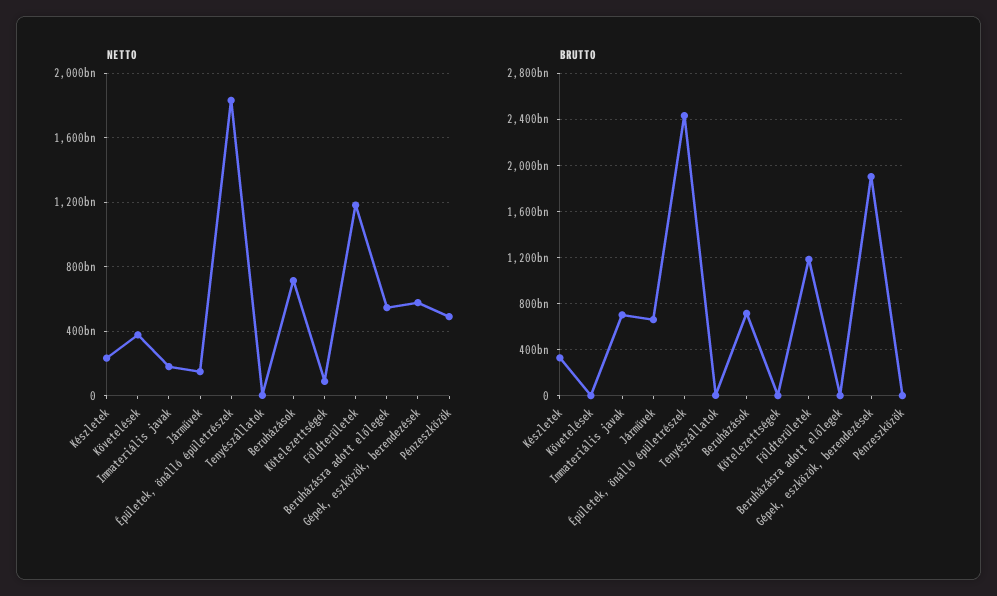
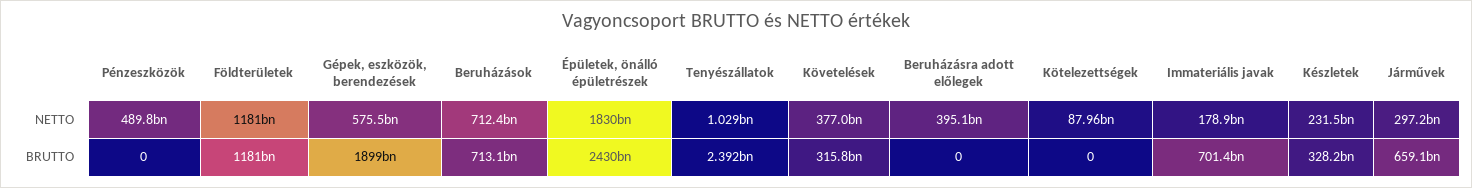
NETTO, Járművek: 150000000000 -> 297200000000
NETTO, Beruházásra adott előlegek: 550000000000 -> 395100000000
BRUTTO, Követelések: 0 -> 315800000000

